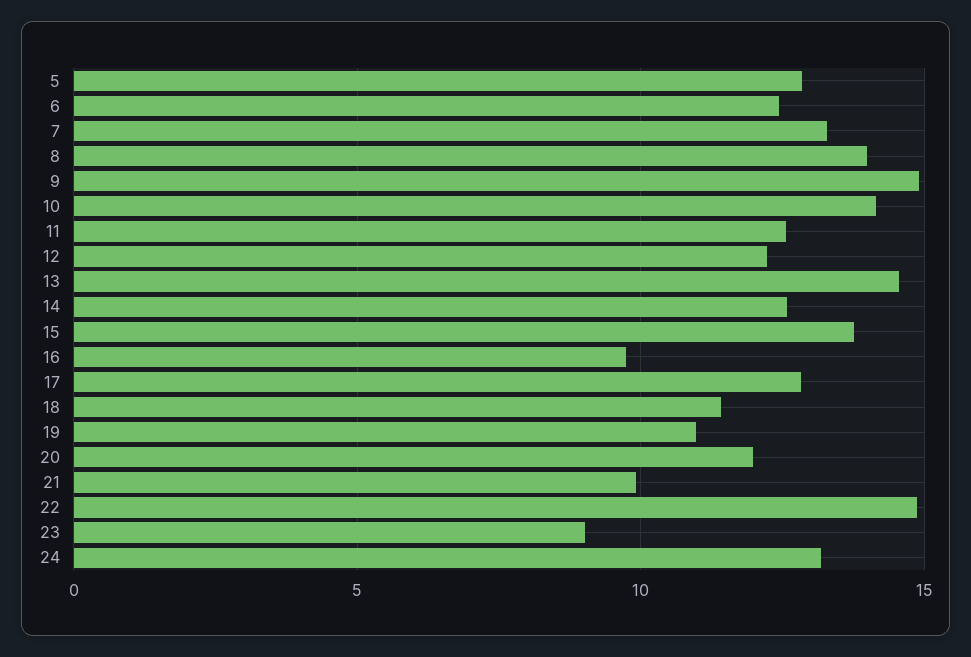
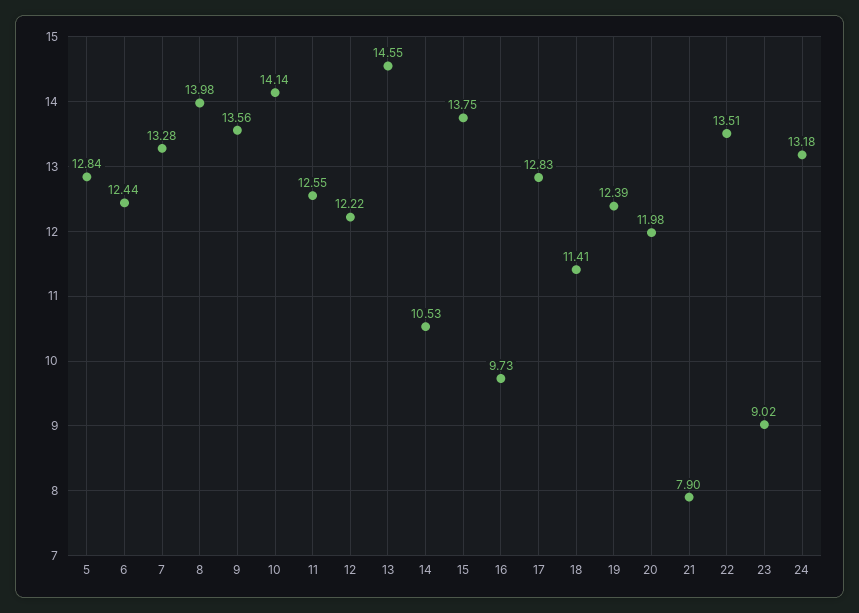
9: 15 -> 13.56
14: 12.5 -> 10.53
19: 11 -> 12.39
21: 10 -> 7.9
22: 15 -> 13.51

